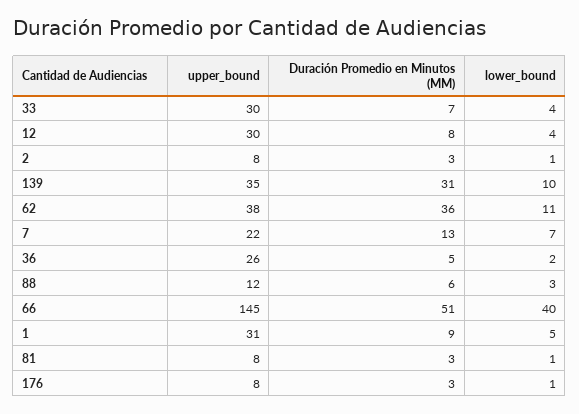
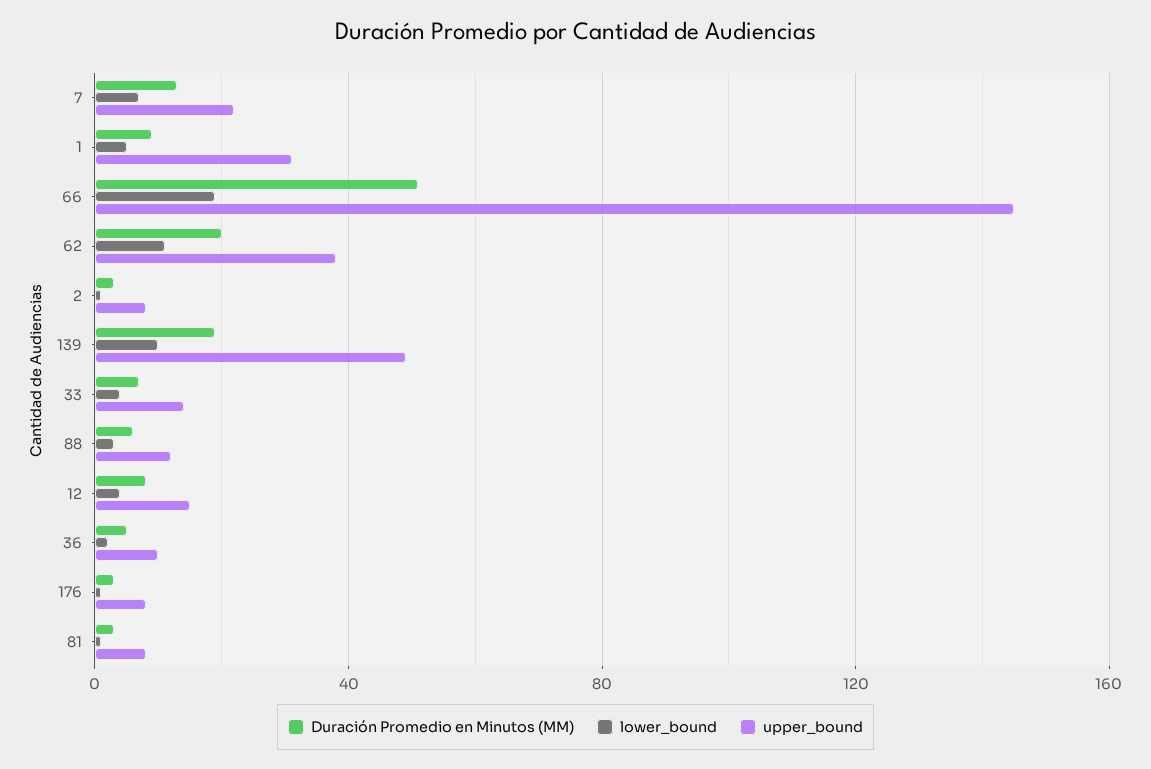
upper_bound, 33: 30 -> 15
upper_bound, 12: 30 -> 15
upper_bound, 139: 35 -> 50
Duración Promedio en Minutos (MM), 139: 31 -> 20
Duración Promedio en Minutos (MM), 62: 36 -> 20
upper_bound, 36: 26 -> 10
lower_bound, 66: 40 -> 20

